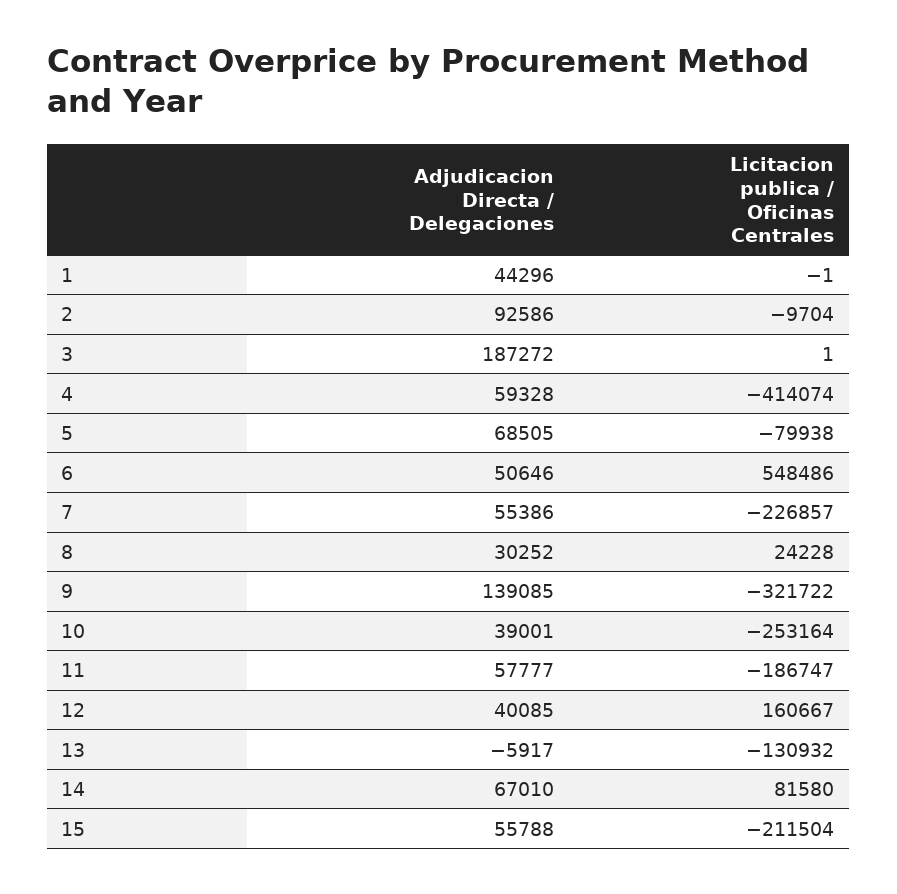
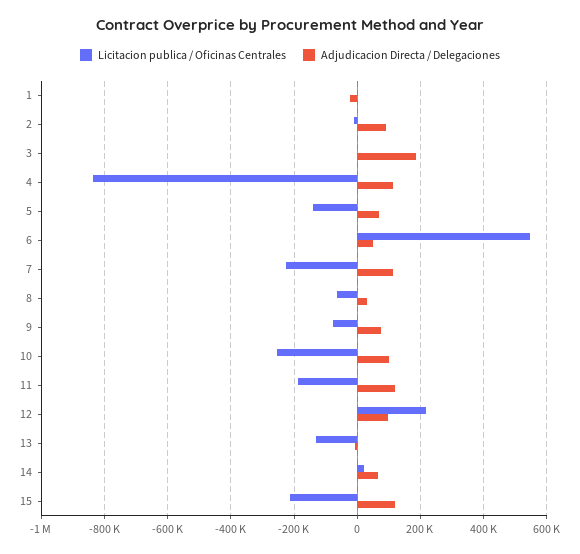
Adjudicacion Directa / Delegaciones, 1: 44296 -> -20000
Adjudicacion Directa / Delegaciones, 4: 59328 -> 120000
Licitacion publica / Oficinas Centrales, 4: -414074 -> -840000
Licitacion publica / Oficinas Centrales, 5: -79938 -> -140000
Adjudicacion Directa / Delegaciones, 7: 55386 -> 120000
Licitacion publica / Oficinas Centrales, 8: 24228 -> -60000
Adjudicacion Directa / Delegaciones, 9: 139085 -> 80000
Licitacion publica / Oficinas Centrales, 9: -321722 -> -80000
Adjudicacion Directa / Delegaciones, 10: 39001 -> 100000
Adjudicacion Directa / Delegaciones, 11: 57777 -> 120000
Adjudicacion Directa / Delegaciones, 12: 40085 -> 100000
Licitacion publica / Oficinas Centrales, 12: 160667 -> 220000
Licitacion publica / Oficinas Centrales, 14: 81580 -> 20000
Adjudicacion Directa / Delegaciones, 15: 55788 -> 120000

